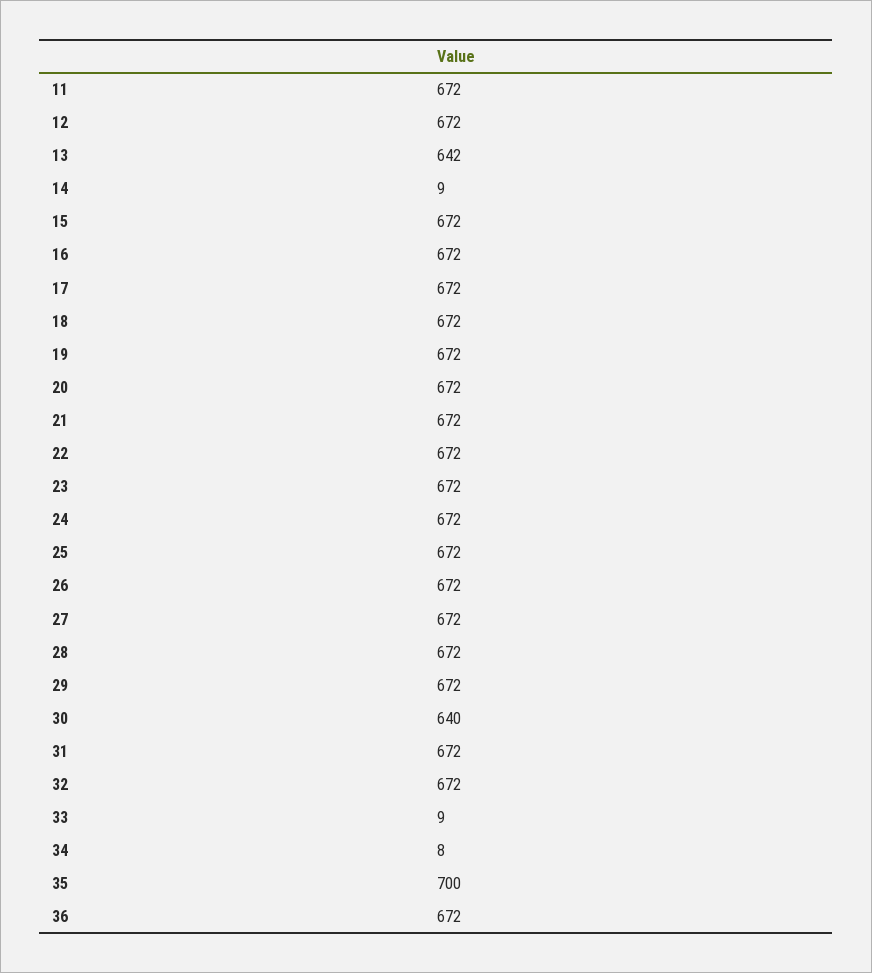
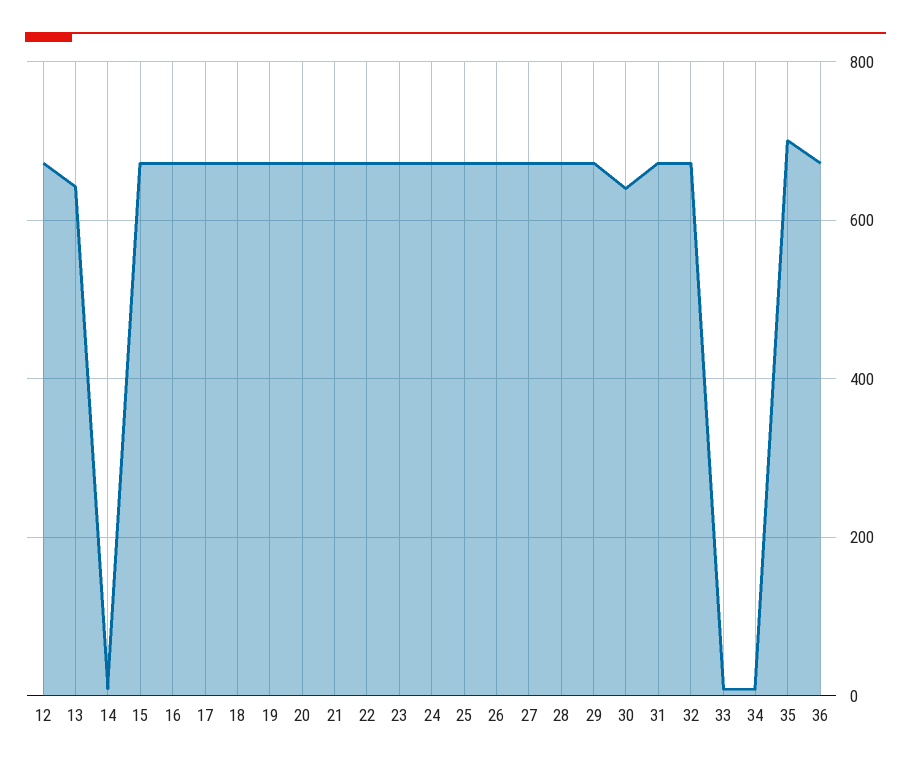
11: 672 -> none

